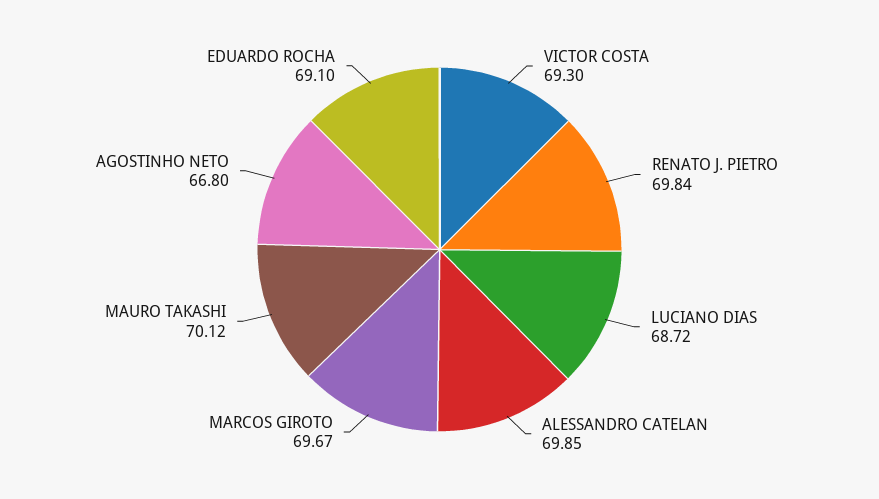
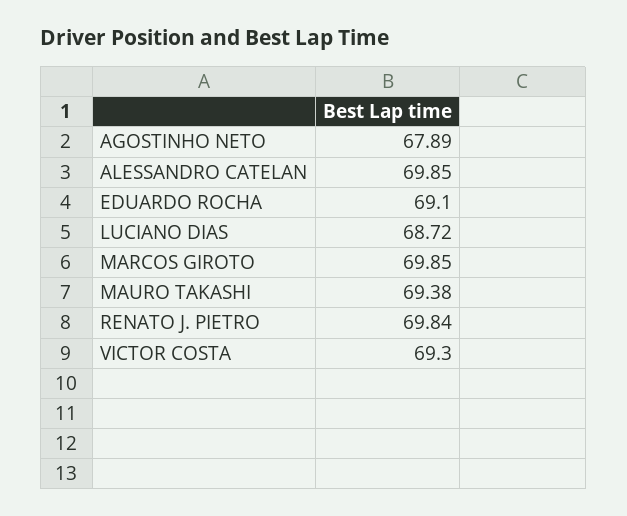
MARCOS GIROTO: 69.67 -> 69.85
MAURO TAKASHI: 70.12 -> 69.38
AGOSTINHO NETO: 66.8 -> 67.89

